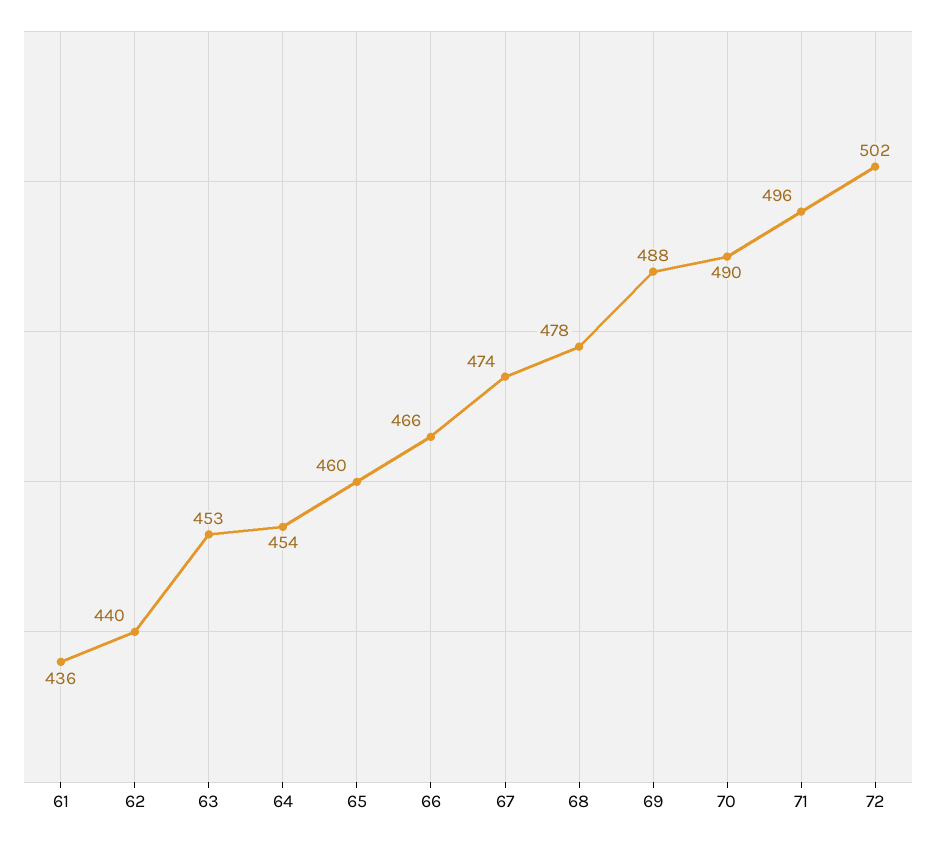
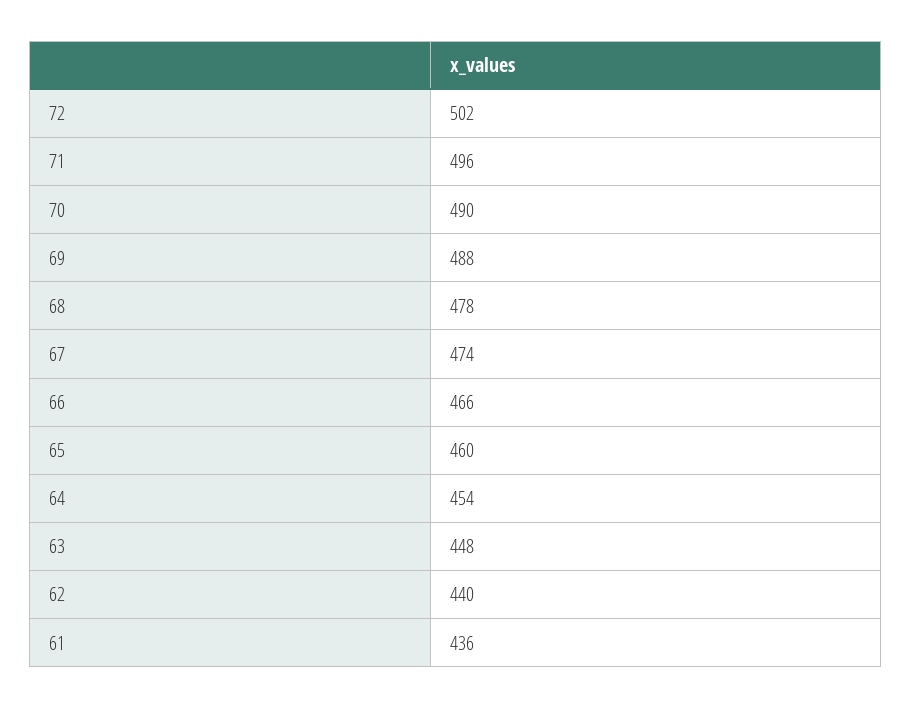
63: 453 -> 448

